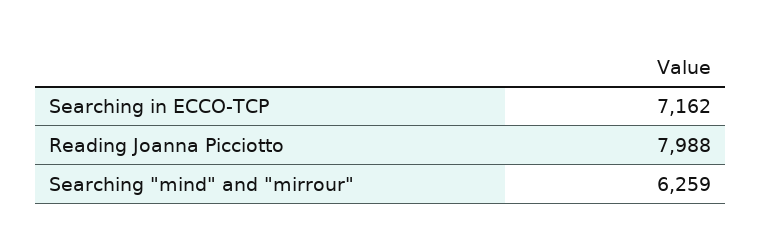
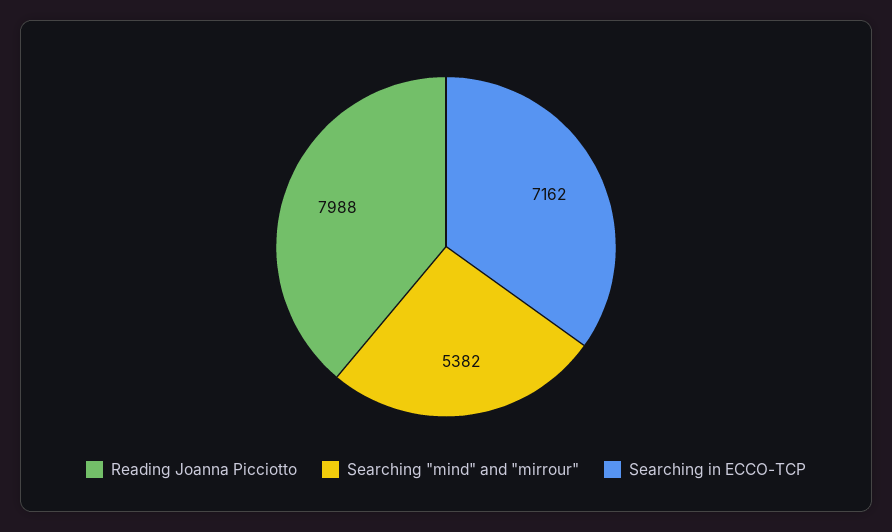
Searching "mind" and "mirrour": 6259 -> 5382

